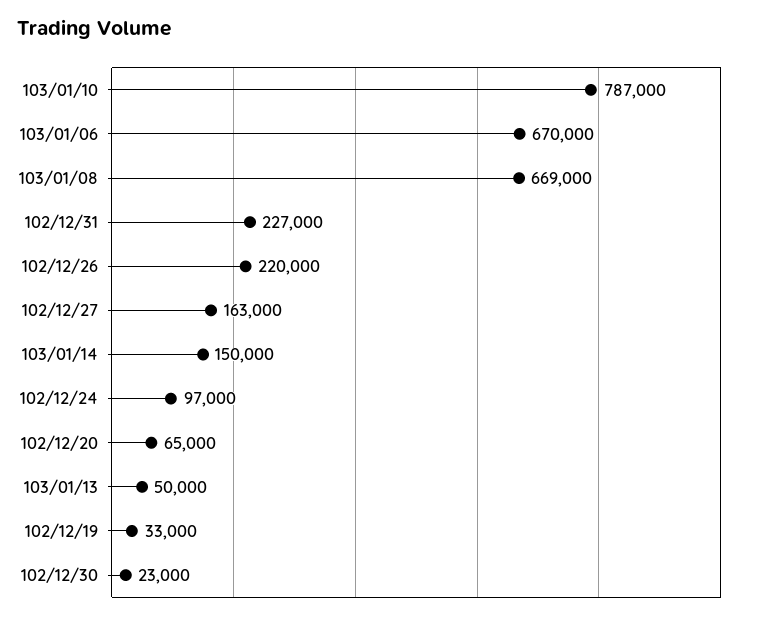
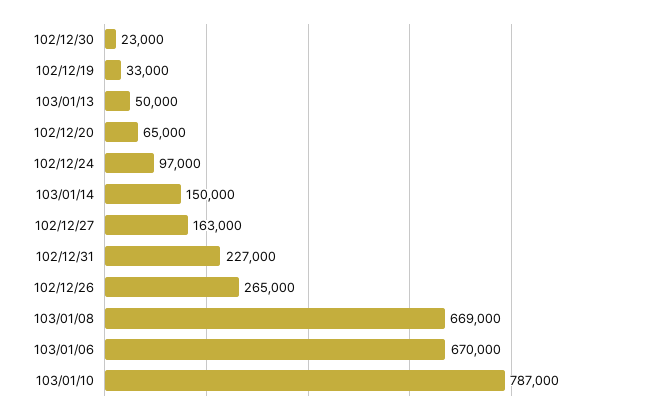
102/12/26: 220000 -> 265000

